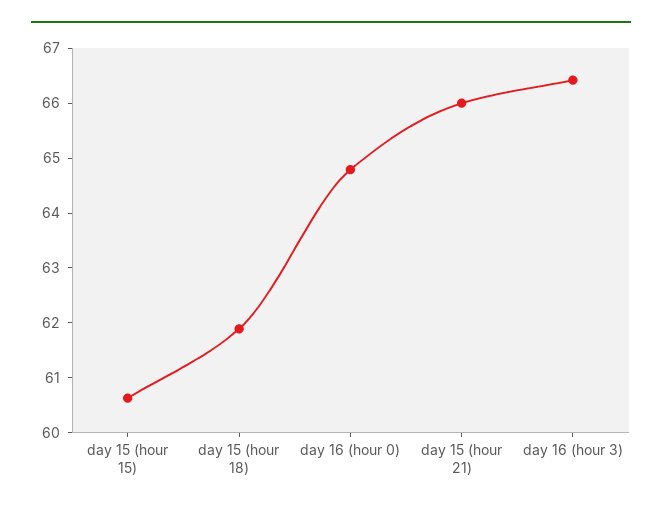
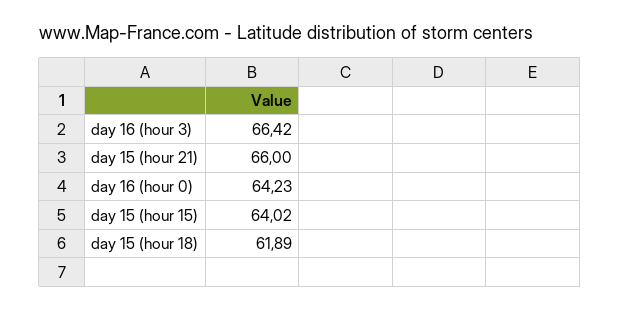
day 15 (hour 15): 60.6 -> 64.02
day 16 (hour 0): 64.8 -> 64.23

